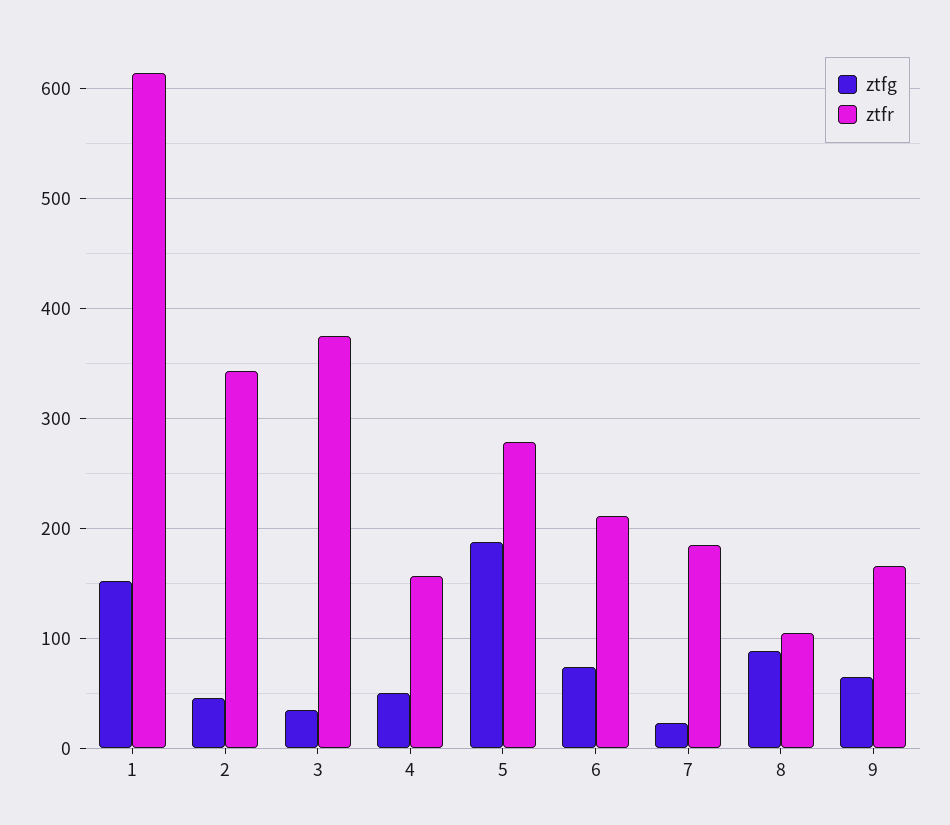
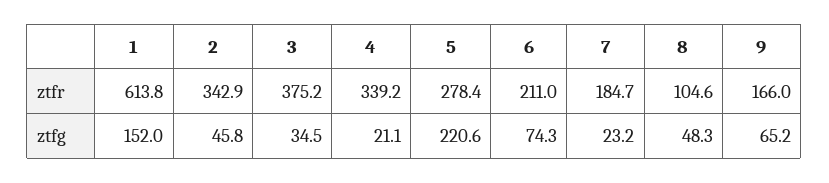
ztfg, 4: 50 -> 21.1
ztfr, 4: 160 -> 339.2
ztfg, 5: 190 -> 220.6
ztfg, 8: 90 -> 48.3

